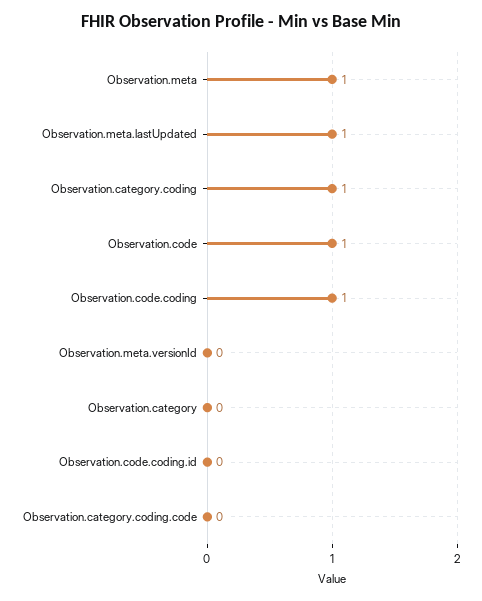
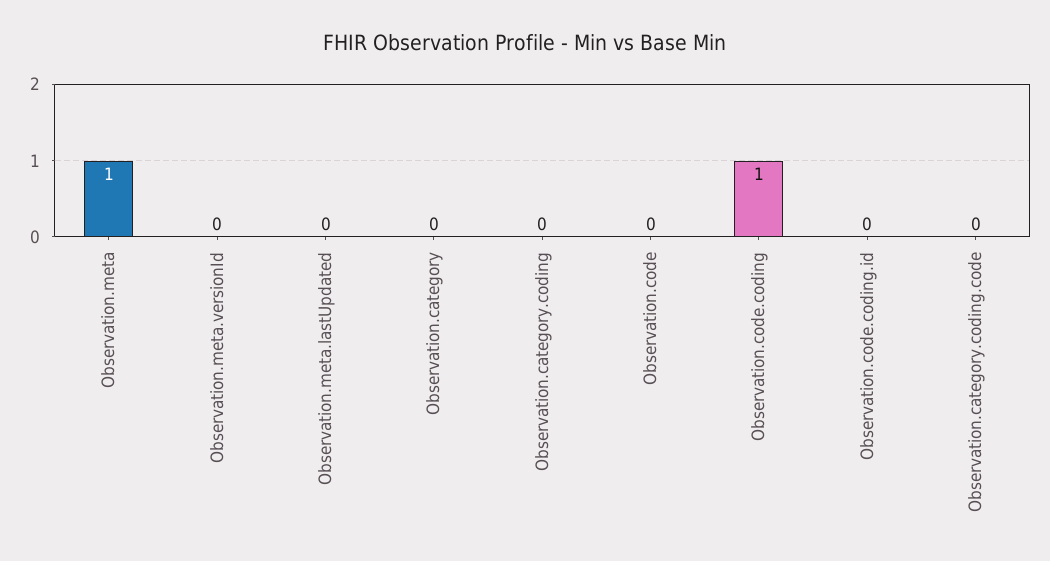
Observation.meta.lastUpdated: 1 -> 0
Observation.category.coding: 1 -> 0
Observation.code: 1 -> 0

